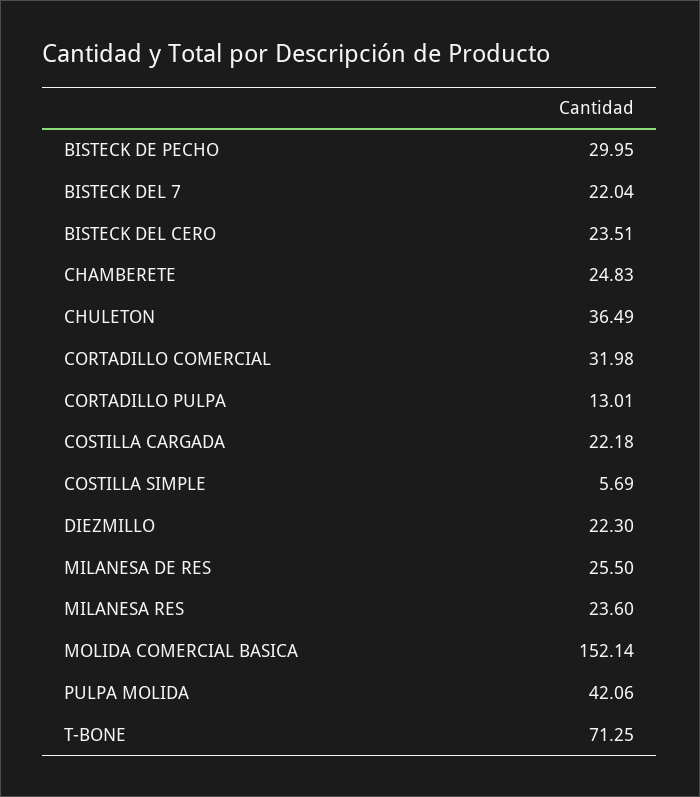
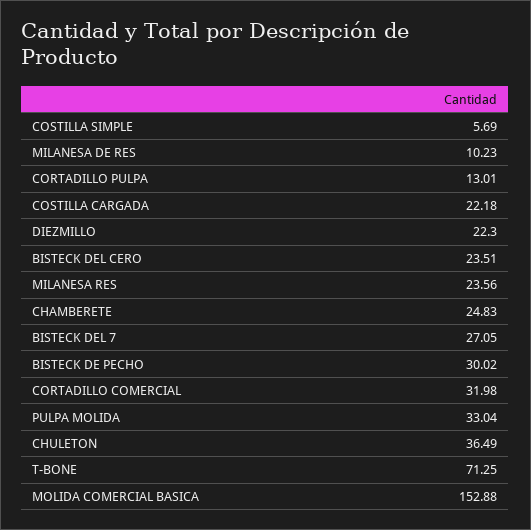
BISTECK DE PECHO: 29.95 -> 30.02
BISTECK DEL 7: 22.04 -> 27.05
MILANESA DE RES: 25.5 -> 10.23
MILANESA RES: 23.6 -> 23.56
MOLIDA COMERCIAL BASICA: 152.14 -> 152.88
PULPA MOLIDA: 42.06 -> 33.04

